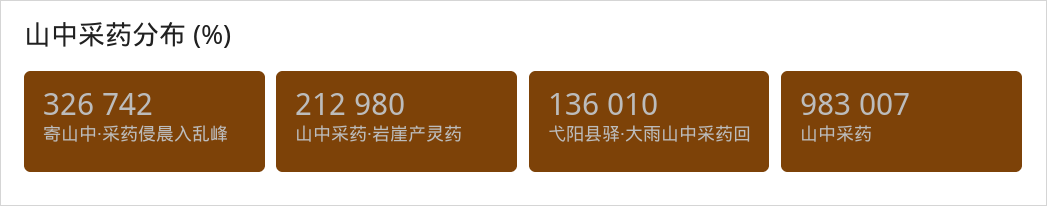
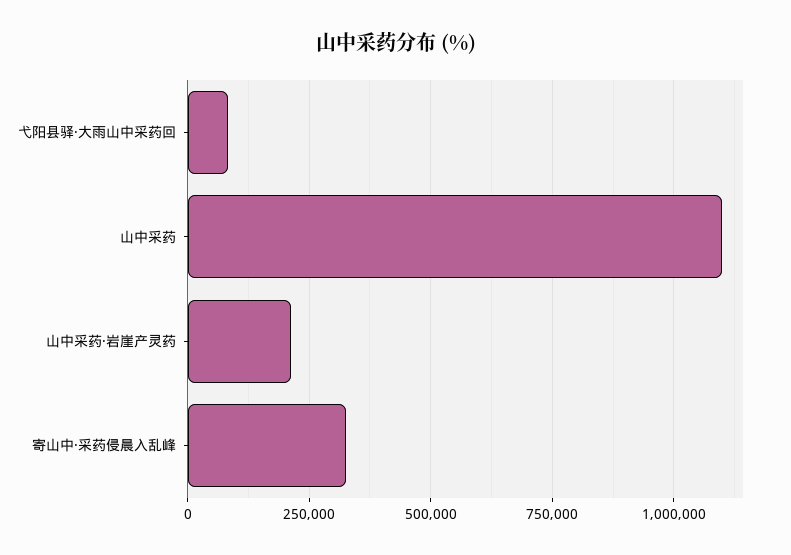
弋阳县驿·大雨山中采药回: 136010 -> 75000
山中采药: 983007 -> 1100000

